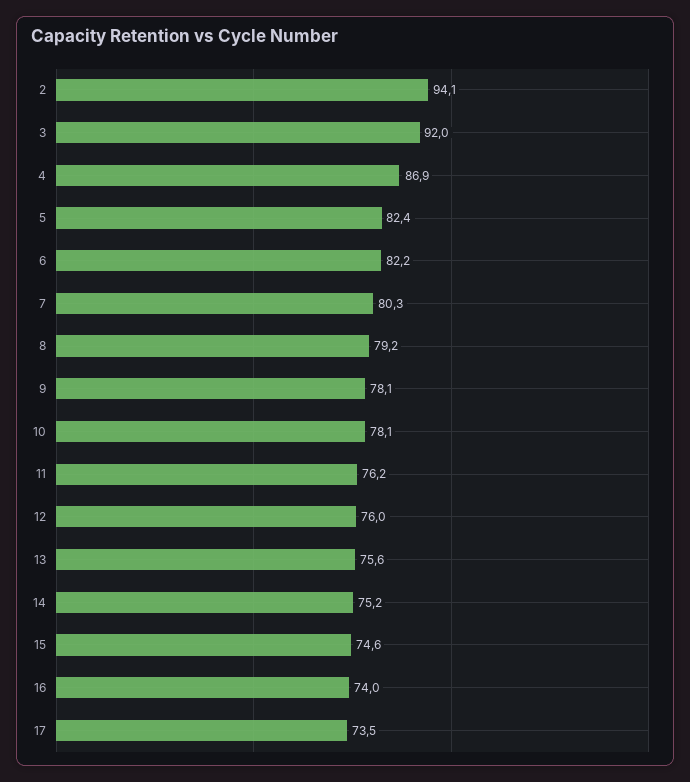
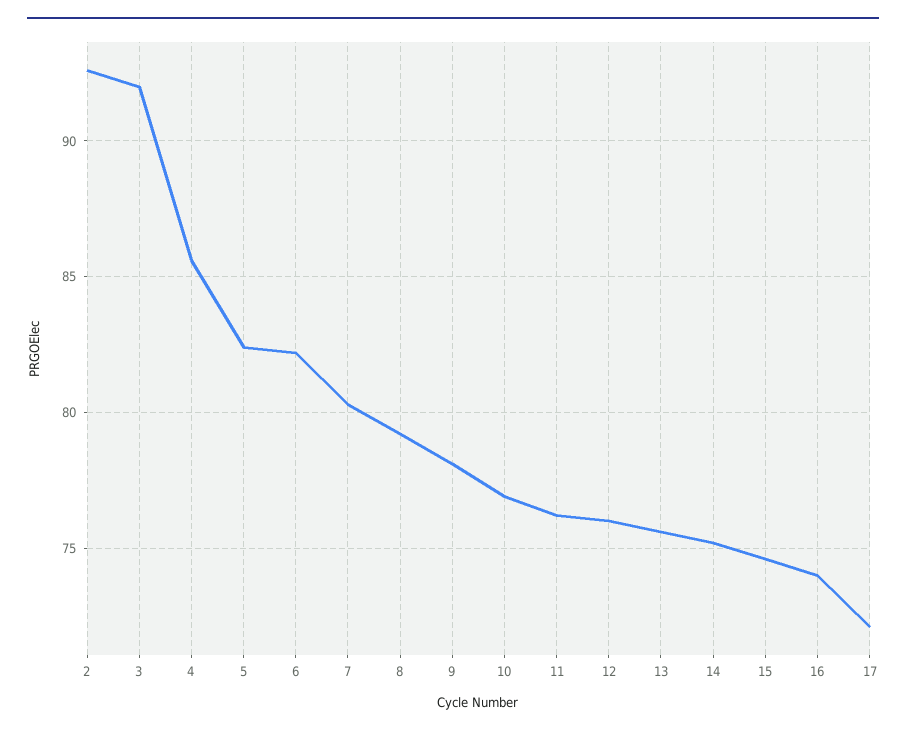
2: 94.1 -> 92.5
4: 86.9 -> 85.5
10: 78.1 -> 77
17: 73.5 -> 72

